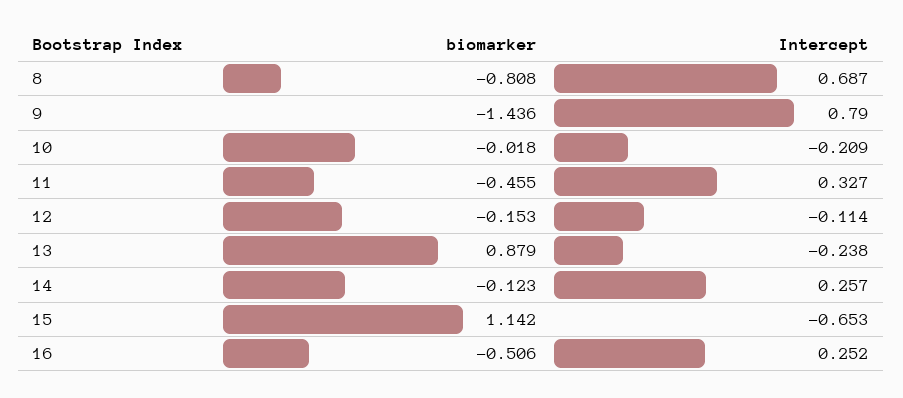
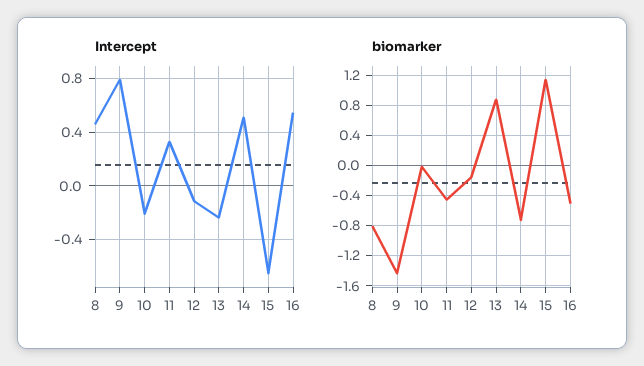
Intercept, 8: 0.687 -> 0.45
biomarker, 14: -0.123 -> -0.7
Intercept, 14: 0.257 -> 0.5
Intercept, 16: 0.252 -> 0.55

